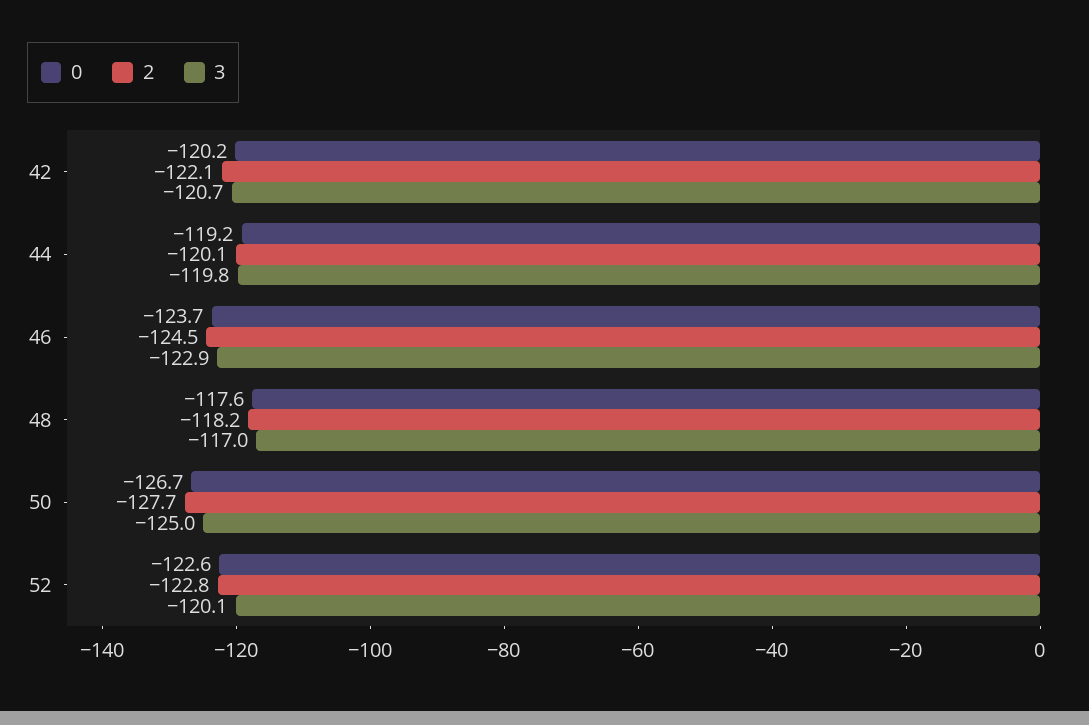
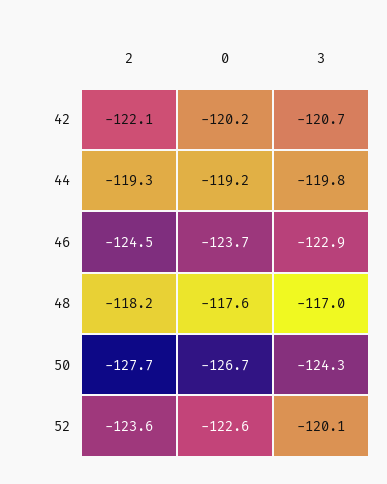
2, 44: -120.1 -> -119.3
3, 50: -125 -> -124.3
2, 52: -122.8 -> -123.6

